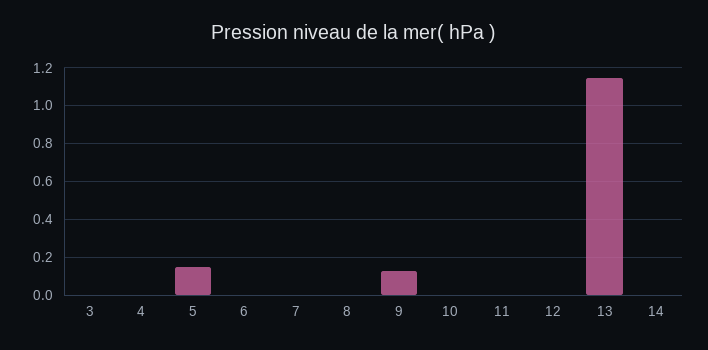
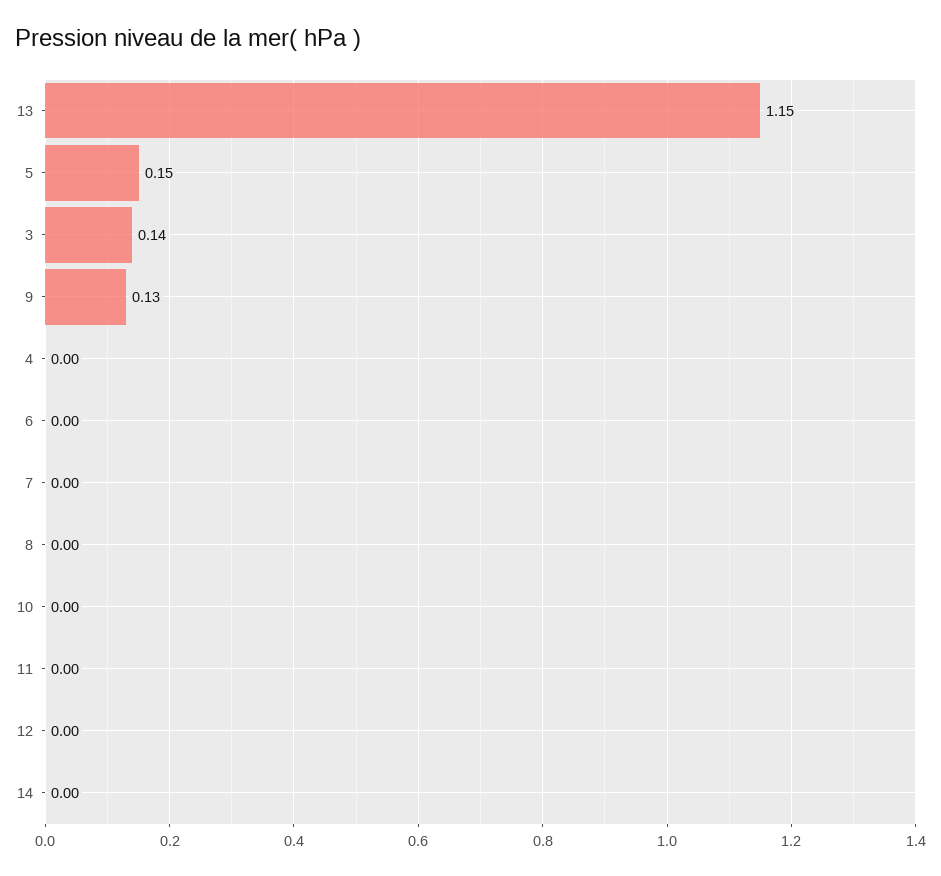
3: 0 -> 0.14

